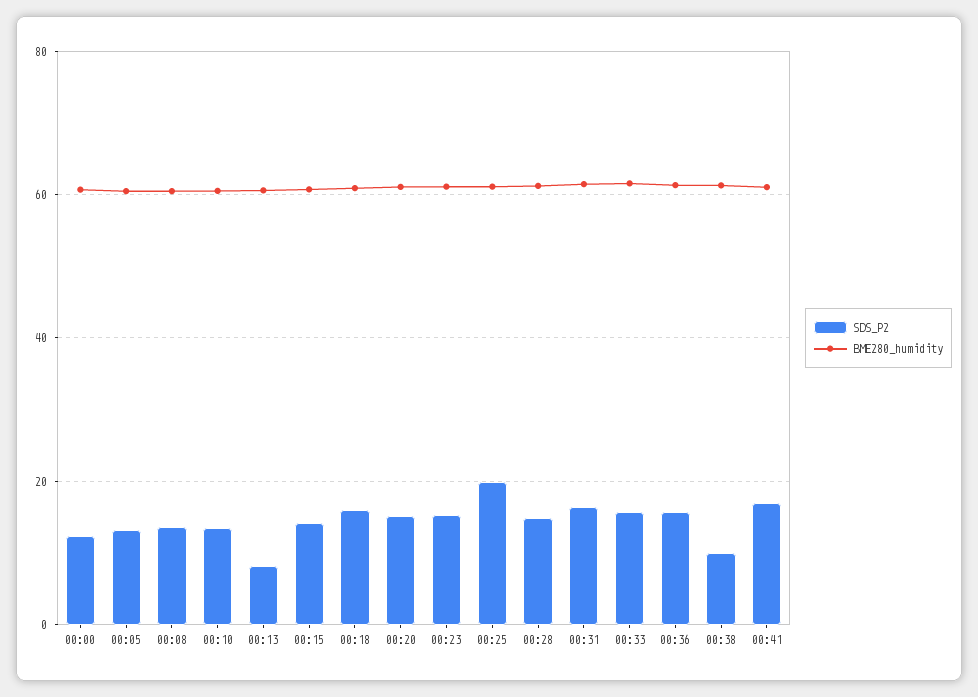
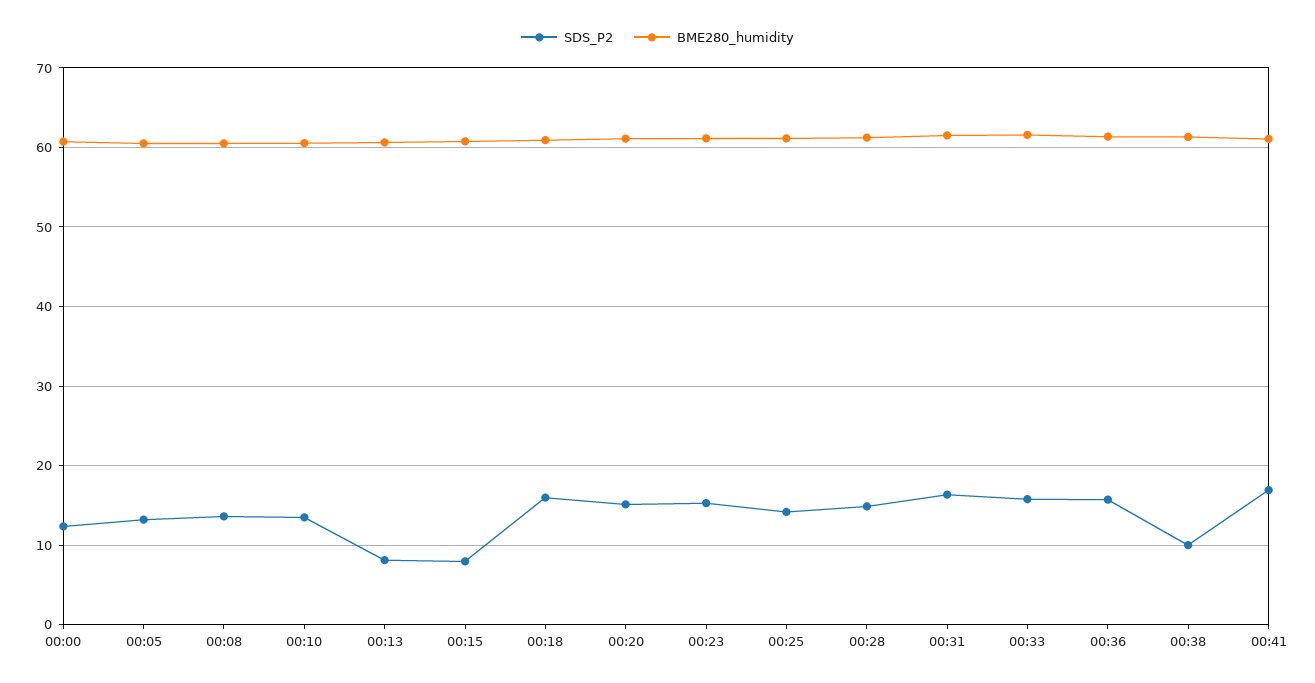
SDS_P2, 00:15: 14 -> 8
SDS_P2, 00:25: 20 -> 14

